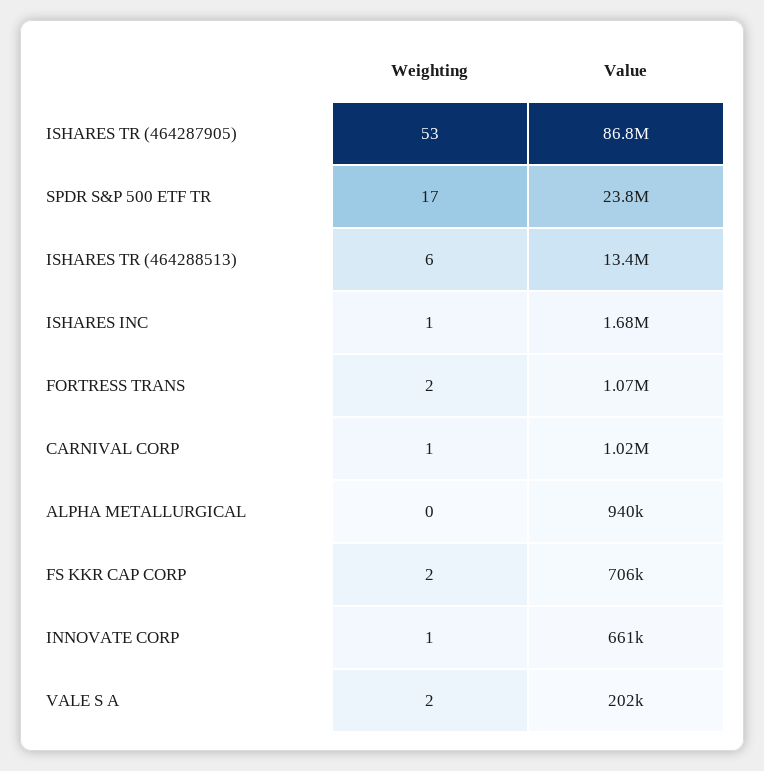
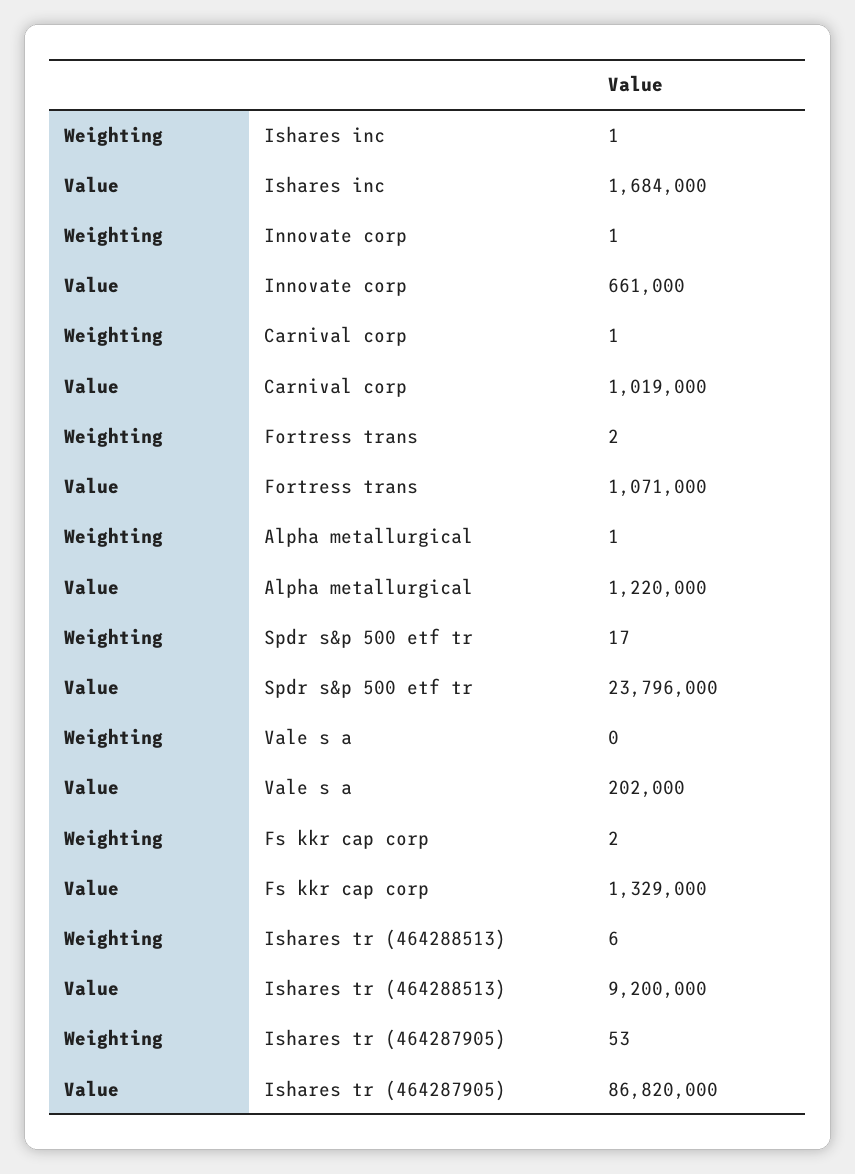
Value, ISHARES TR (464288513): 13400000 -> 9200000
Weighting, ALPHA METALLURGICAL: 0 -> 1
Value, ALPHA METALLURGICAL: 940000 -> 1220000
Value, FS KKR CAP CORP: 706000 -> 1329000
Weighting, VALE S A: 2 -> 0

